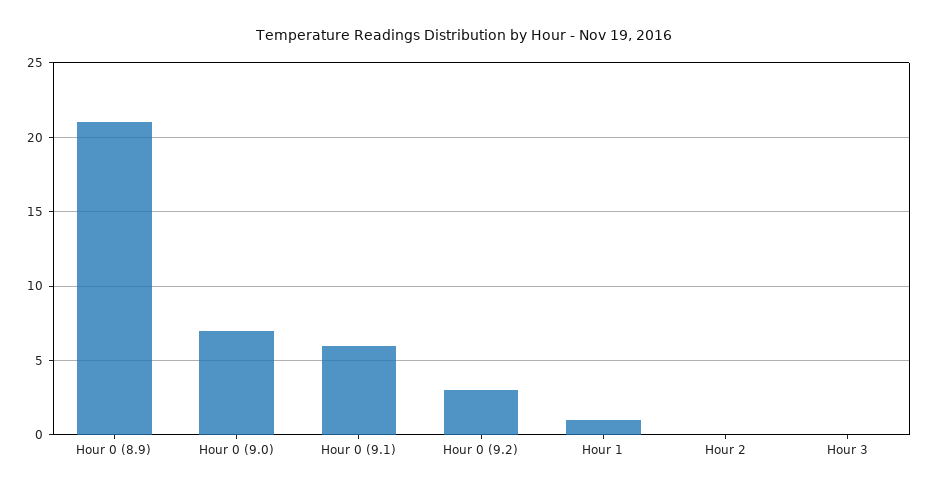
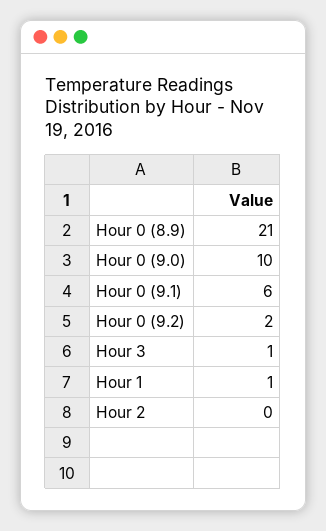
Hour 0 (9.0): 7 -> 10
Hour 0 (9.2): 3 -> 2
Hour 3: 0 -> 1

